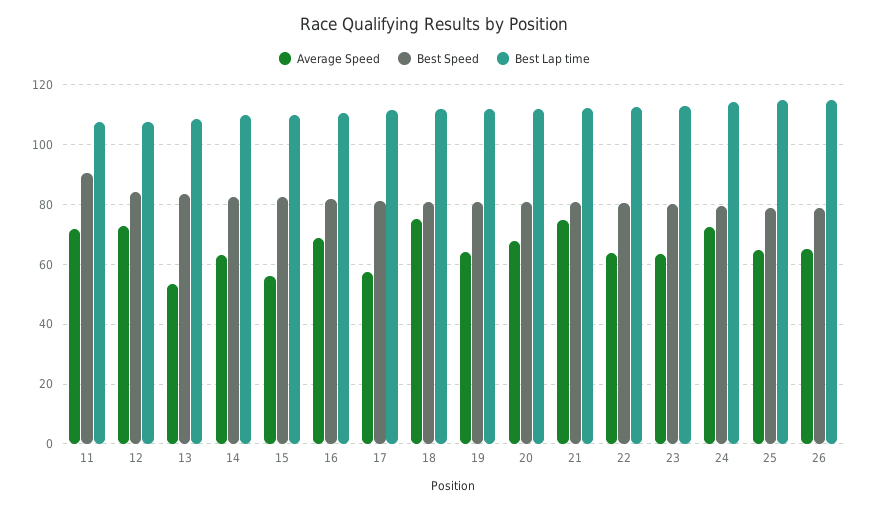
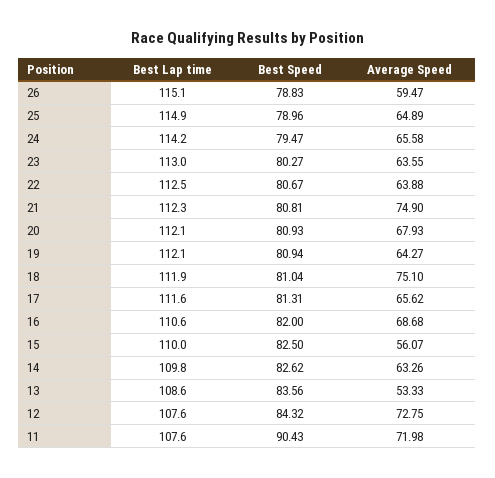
Average Speed, 17: 57.5 -> 65.62
Average Speed, 24: 72.5 -> 65.58
Average Speed, 26: 65 -> 59.47

